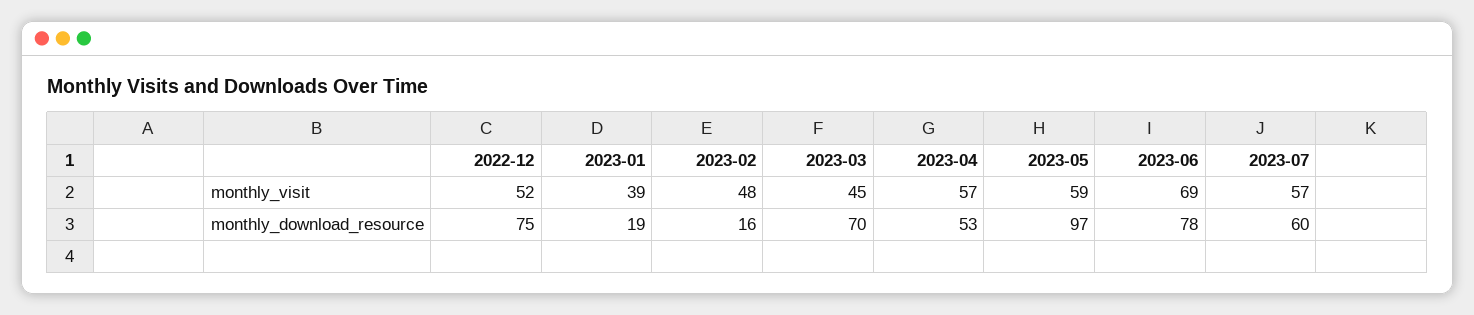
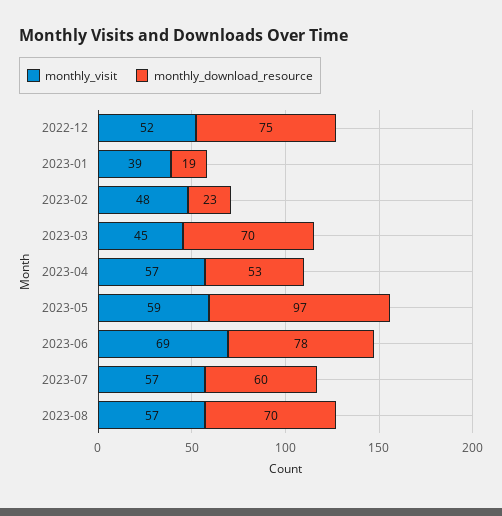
monthly_download_resource, 2023-02: 16 -> 23
monthly_visit, 2023-08: none -> 57
monthly_download_resource, 2023-08: none -> 70

